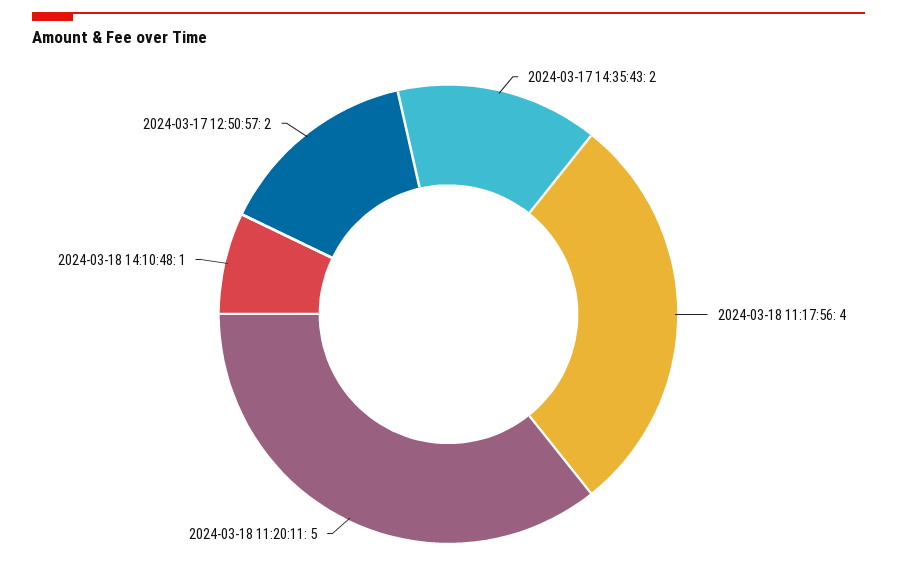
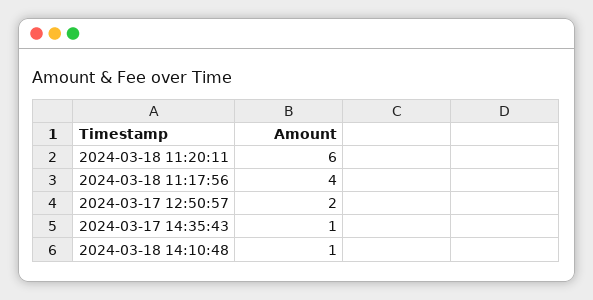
2024-03-17 14:35:43: 2 -> 1
2024-03-18 11:20:11: 5 -> 6

